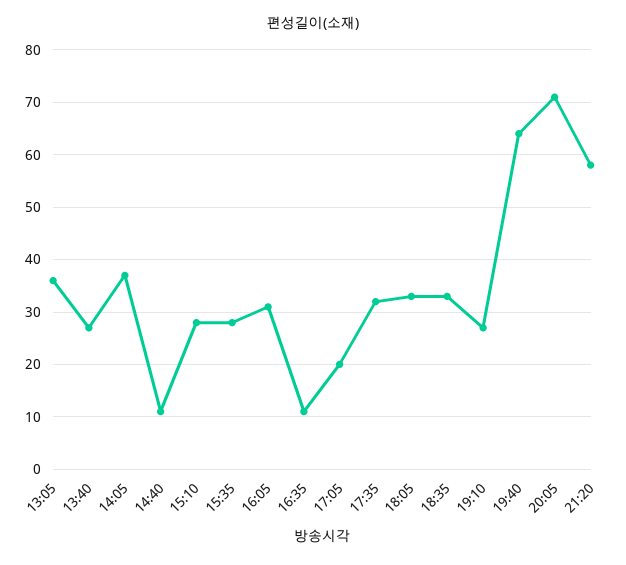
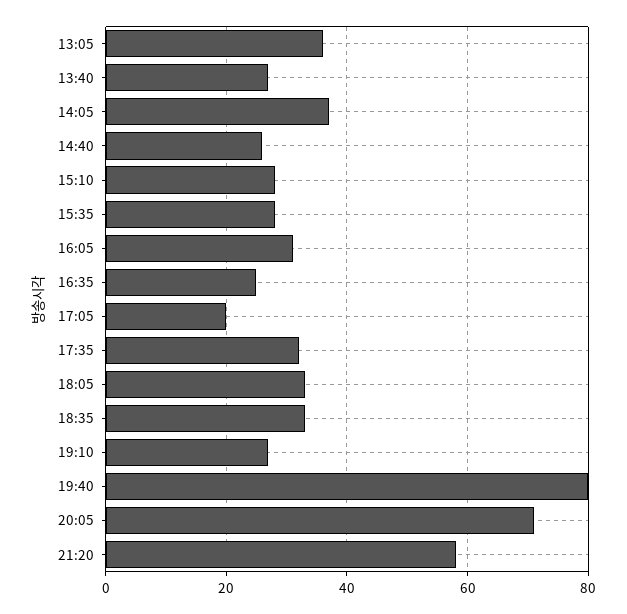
14:40: 10 -> 25
16:35: 10 -> 25
19:40: 65 -> 80

